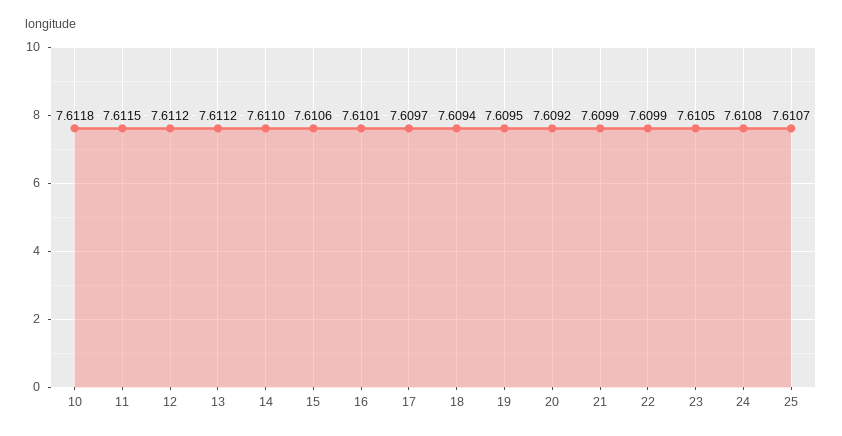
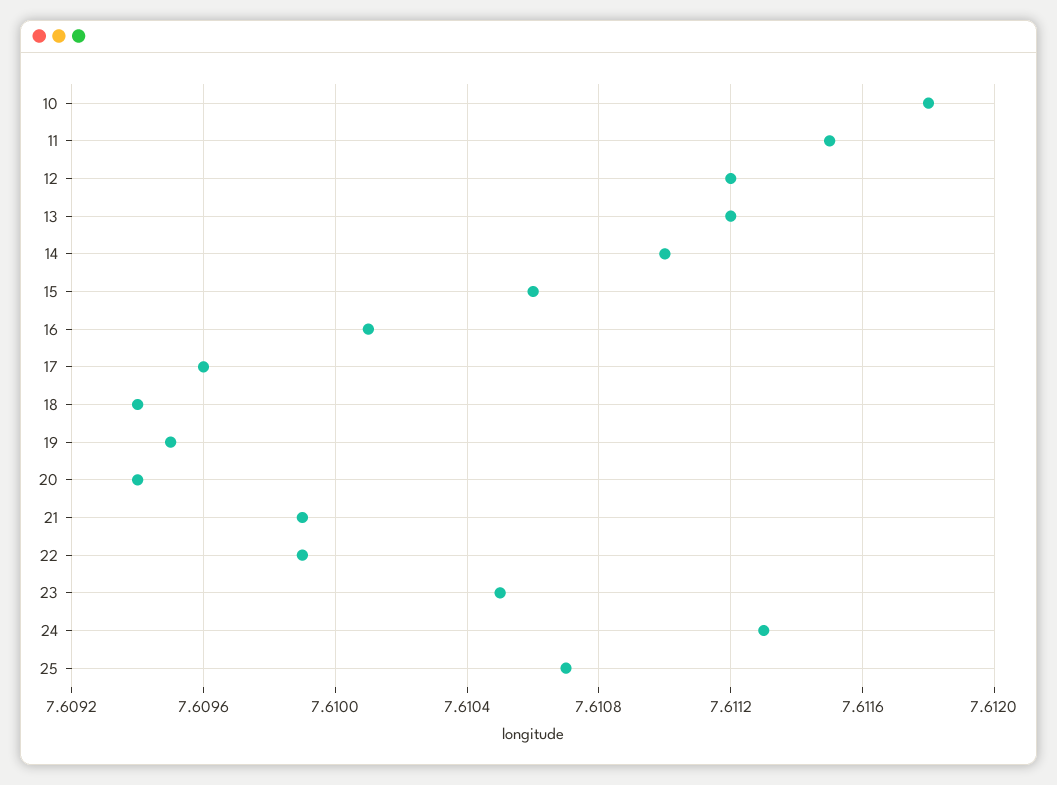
17: 7.6097 -> 7.6096
20: 7.6092 -> 7.6094
24: 7.6108 -> 7.6113

